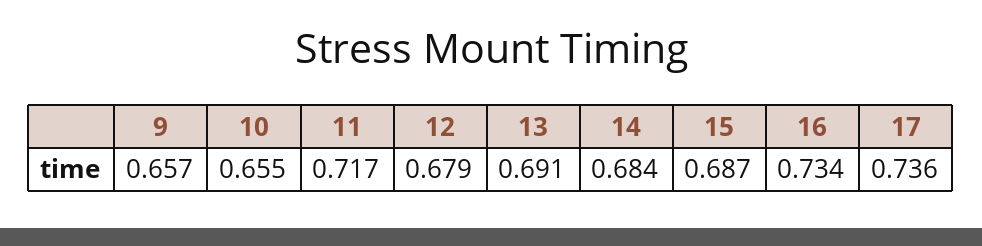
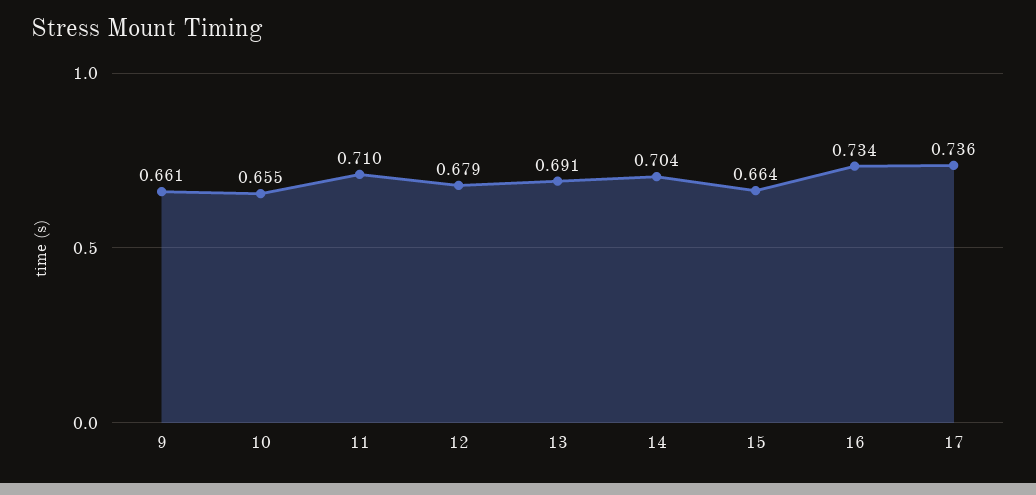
9: 0.657 -> 0.661
11: 0.717 -> 0.71
14: 0.684 -> 0.704
15: 0.687 -> 0.664

